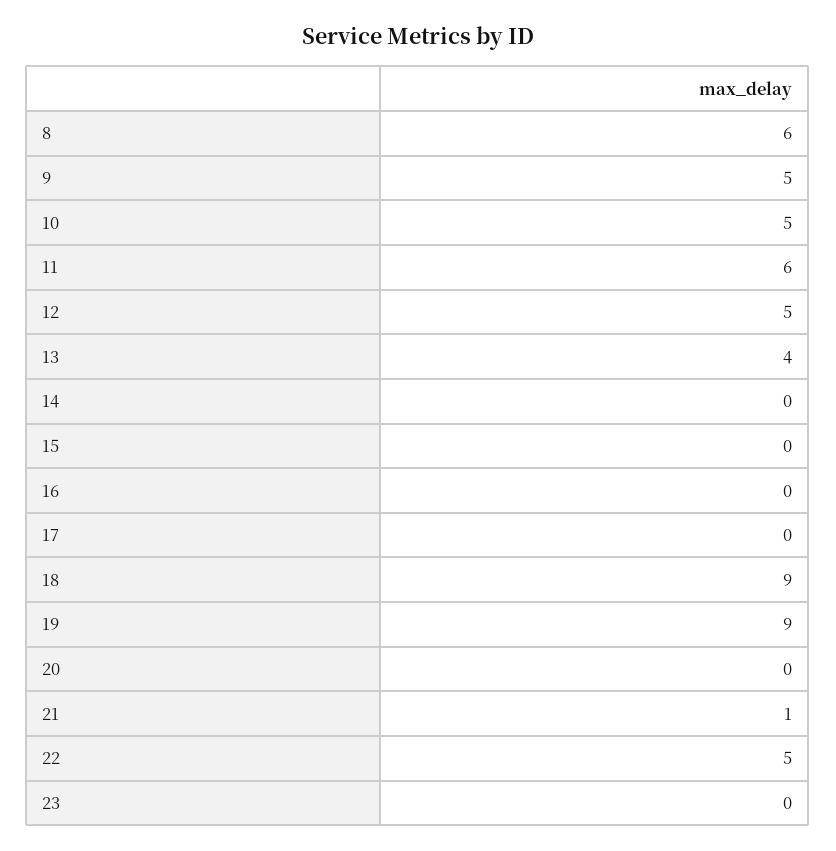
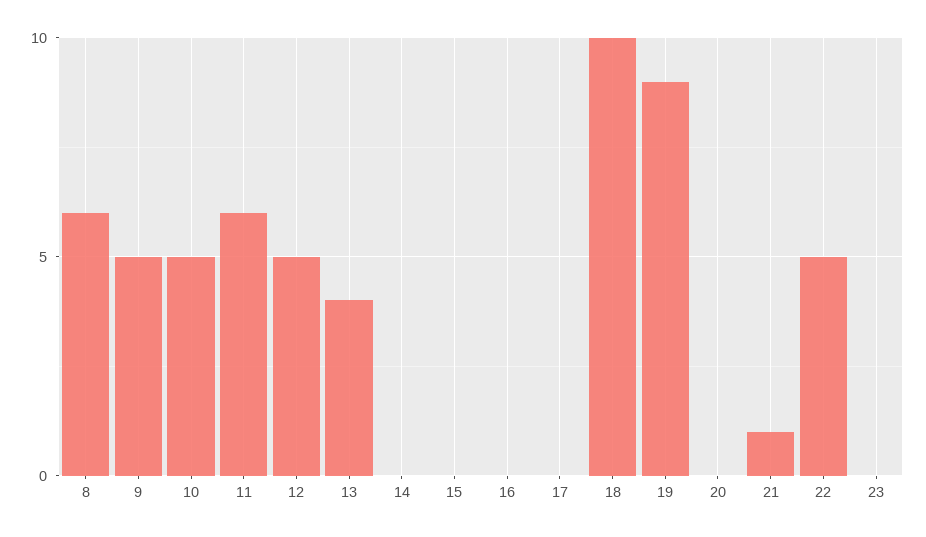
18: 9 -> 10

